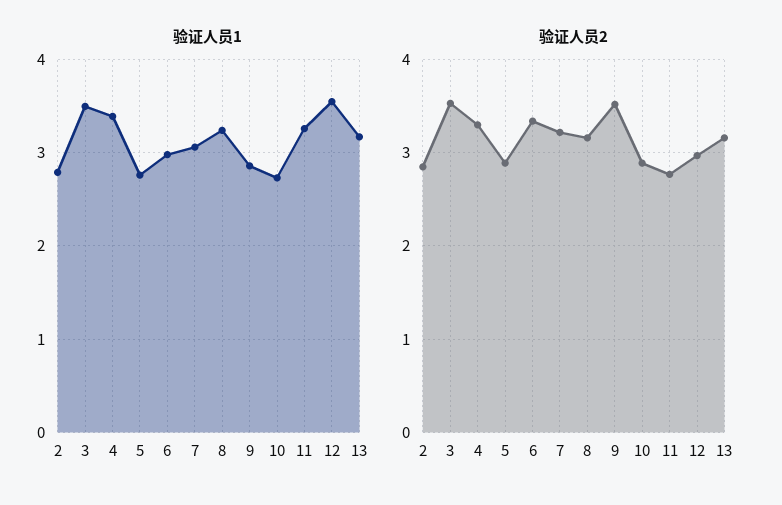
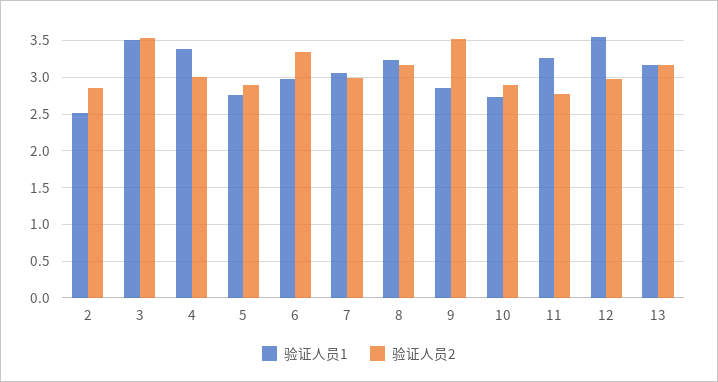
验证人员1, 2: 2.8 -> 2.5
验证人员2, 4: 3.3 -> 3
验证人员2, 7: 3.2 -> 3

